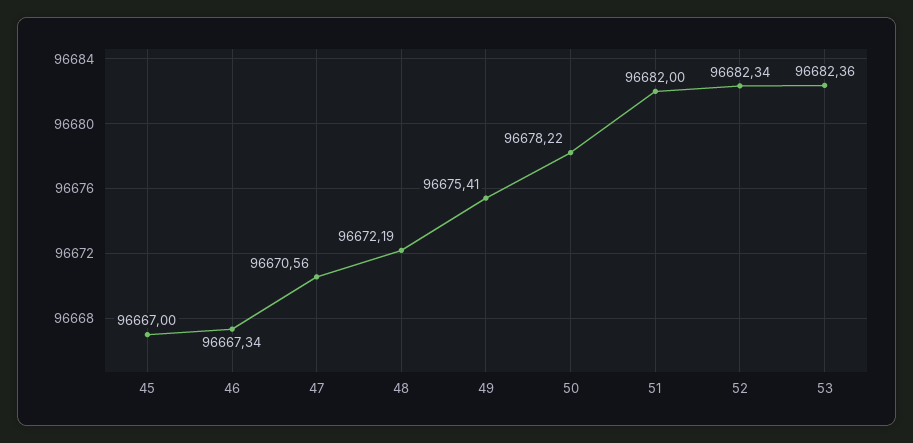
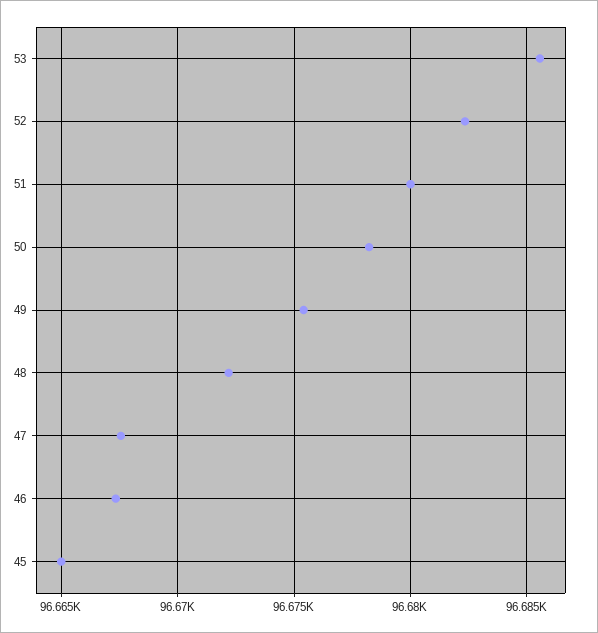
45: 96667 -> 96665
47: 96670.56 -> 96667.5
51: 96682 -> 96680
53: 96682.36 -> 96685.5

